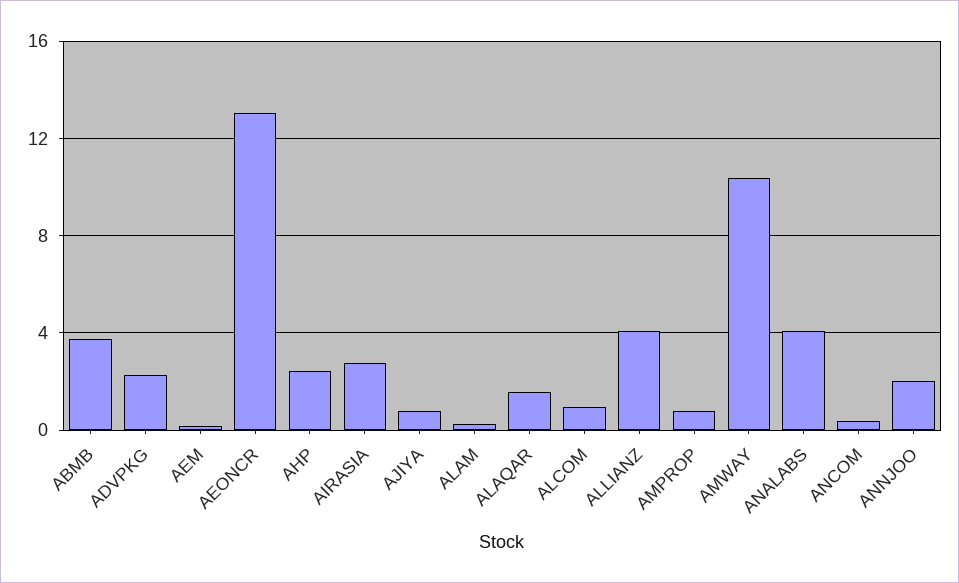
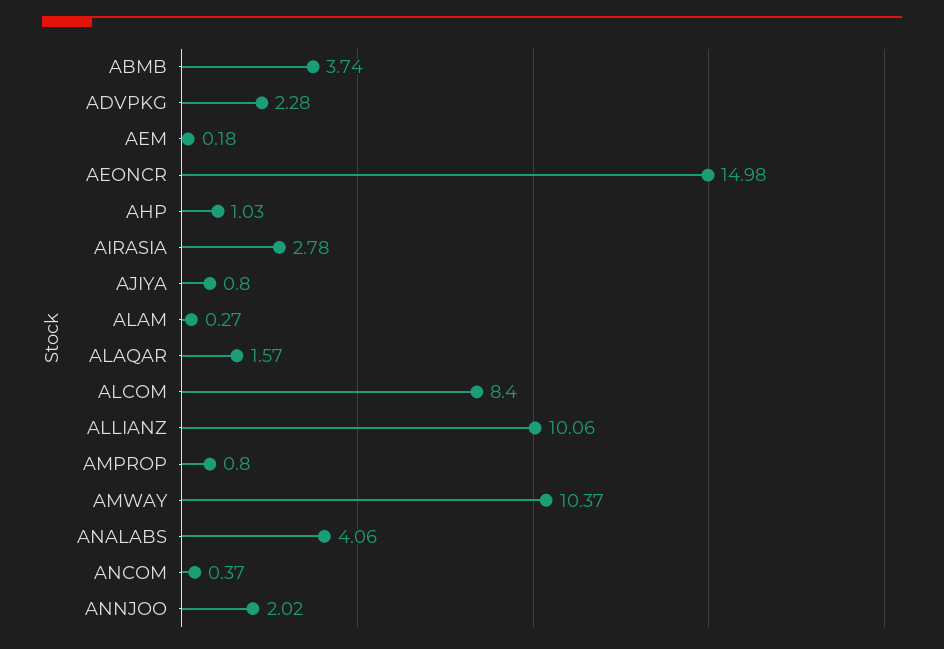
AEONCR: 13 -> 14.98
AHP: 2.5 -> 1.03
ALCOM: 1 -> 8.4
ALLIANZ: 4 -> 10.06

